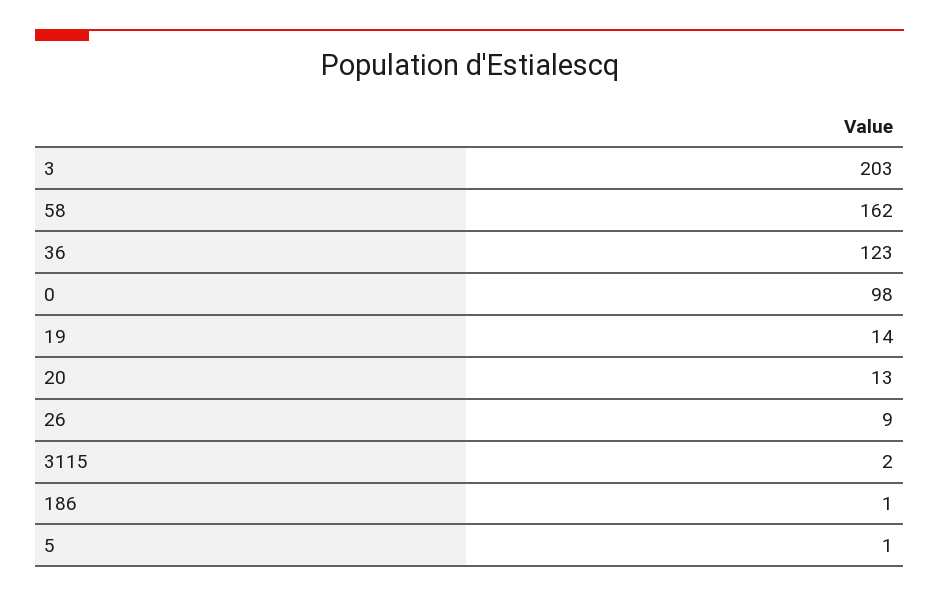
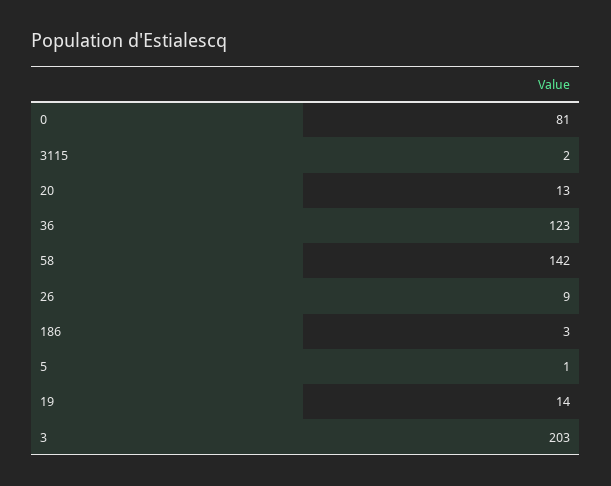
58: 162 -> 142
0: 98 -> 81
186: 1 -> 3

